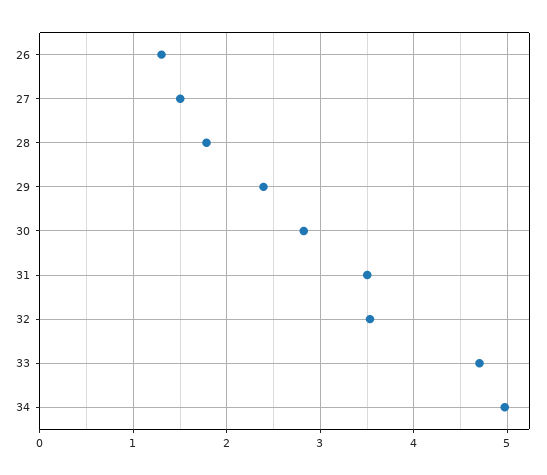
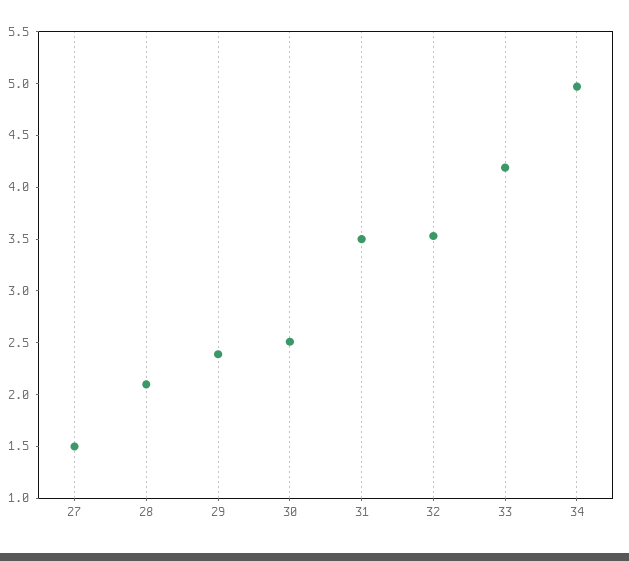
26: 1.3 -> none
28: 1.8 -> 2.1
30: 2.8 -> 2.5
33: 4.7 -> 4.2

